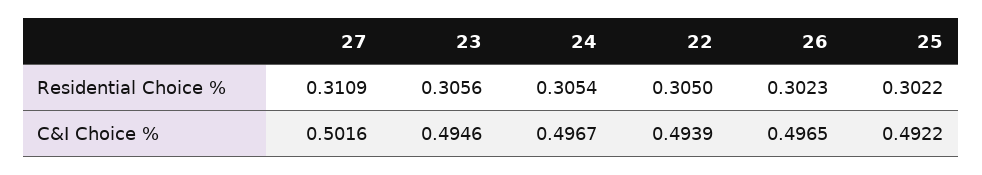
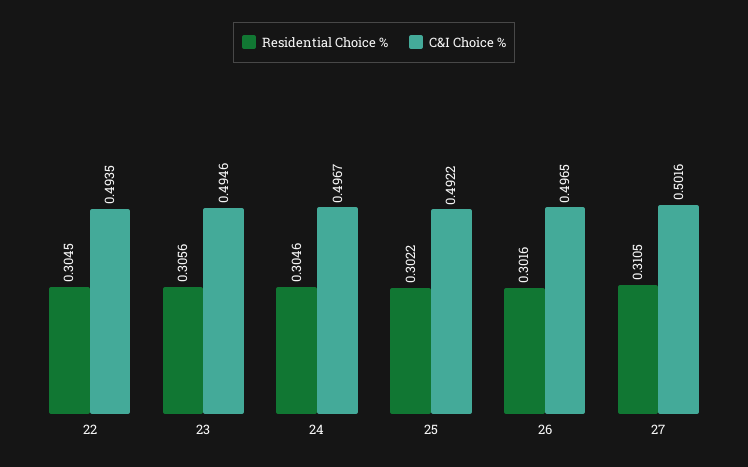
Residential Choice %, 27: 0.3109 -> 0.3105
Residential Choice %, 24: 0.3054 -> 0.3046
Residential Choice %, 22: 0.305 -> 0.3045
Residential Choice %, 26: 0.3023 -> 0.3016
C&I Choice %, 22: 0.4939 -> 0.4935

